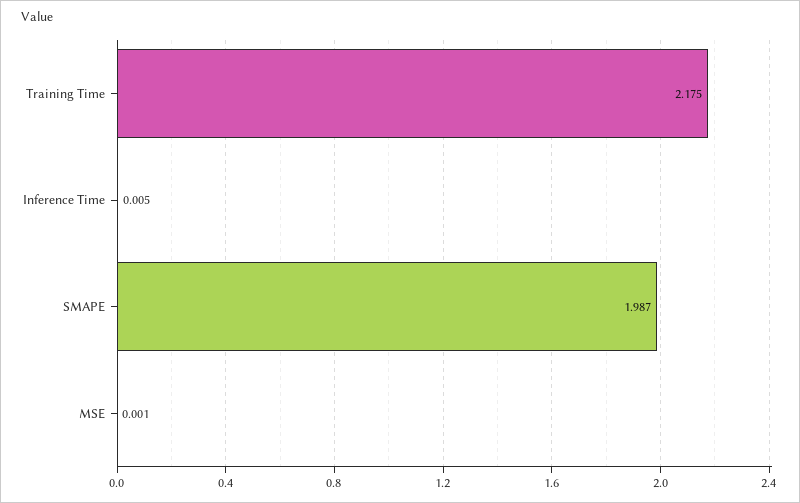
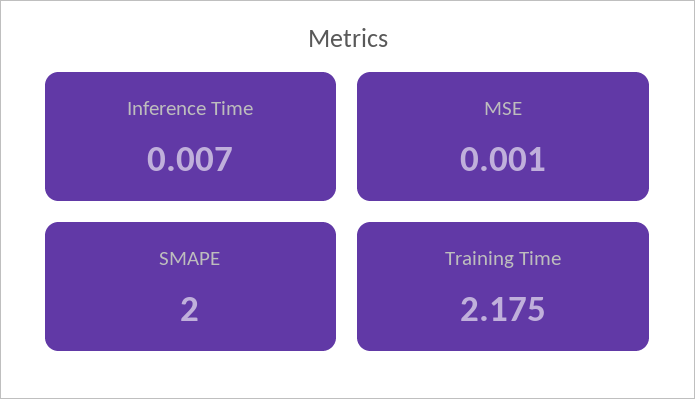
Inference Time: 0.005 -> 0.007
SMAPE: 1.987 -> 2

